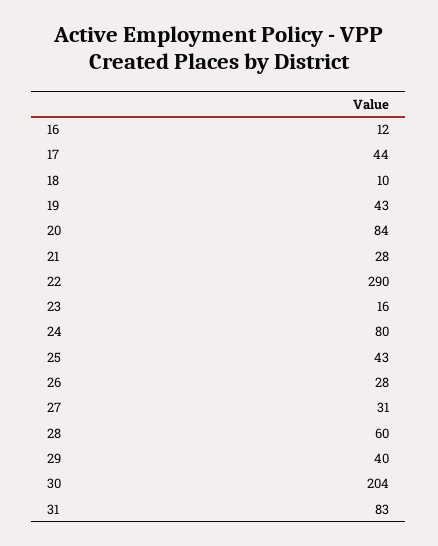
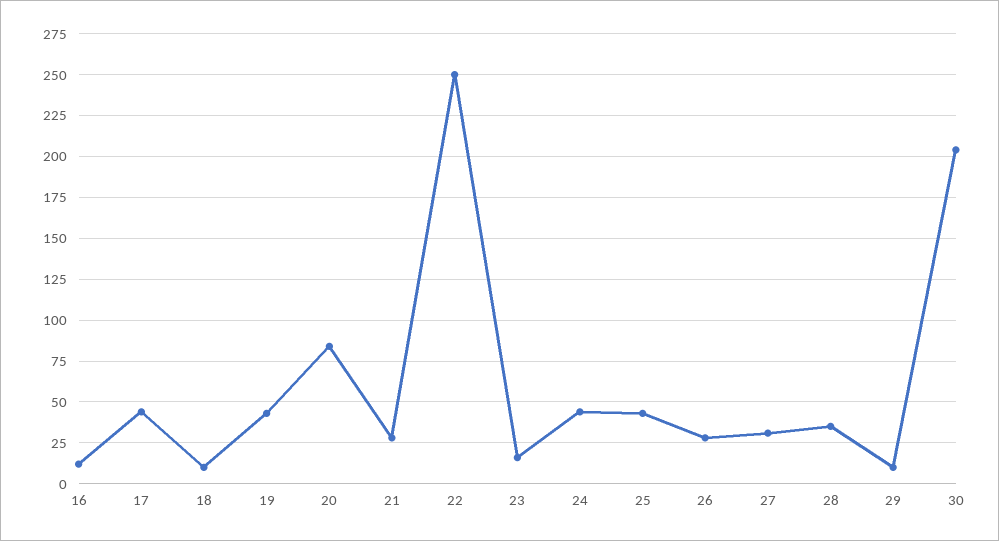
22: 290 -> 250
24: 80 -> 45
28: 60 -> 35
29: 40 -> 10
31: 83 -> none

